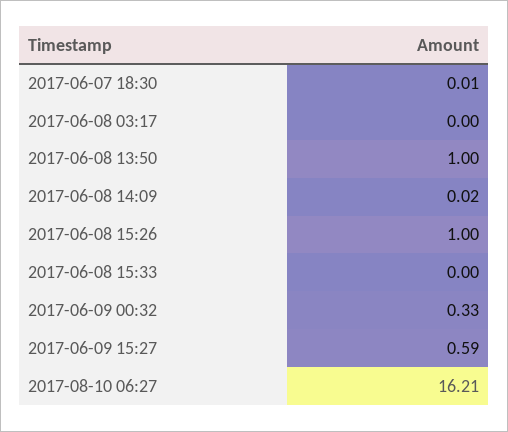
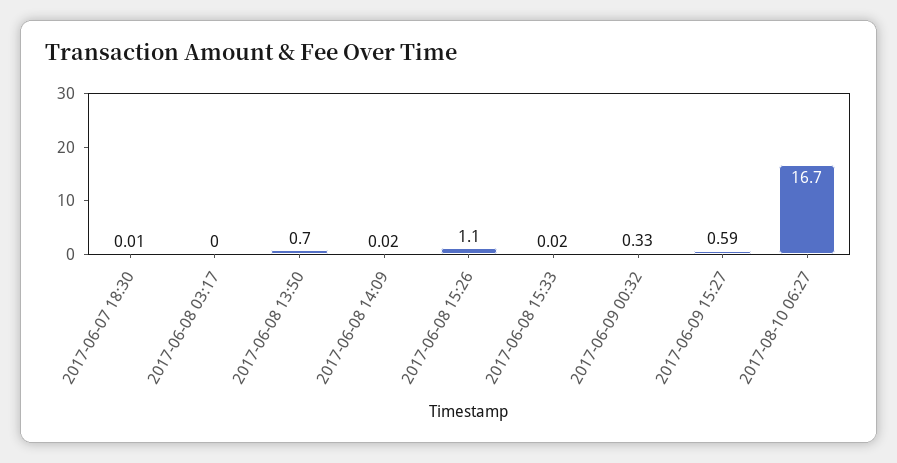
2017-06-08 13:50: 1 -> 0.7
2017-06-08 15:26: 1 -> 1.1
2017-06-08 15:33: 0 -> 0.02
2017-08-10 06:27: 16.21 -> 16.7

